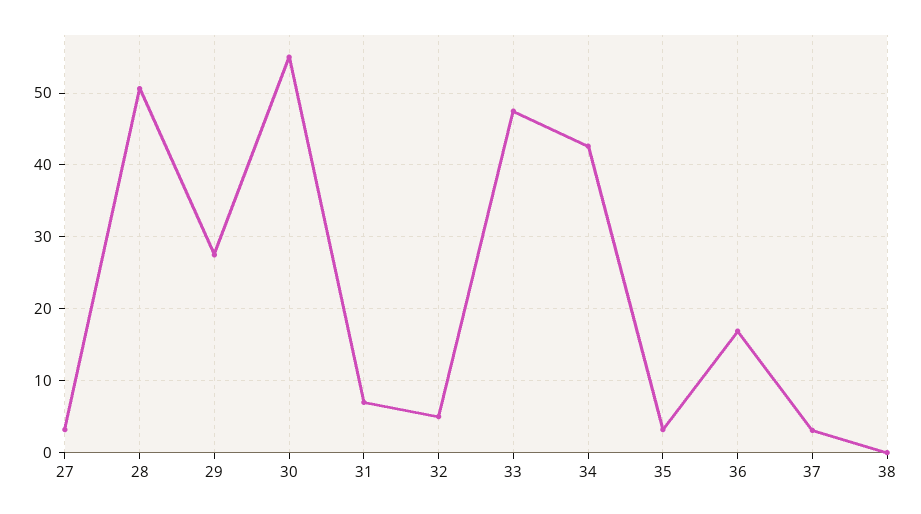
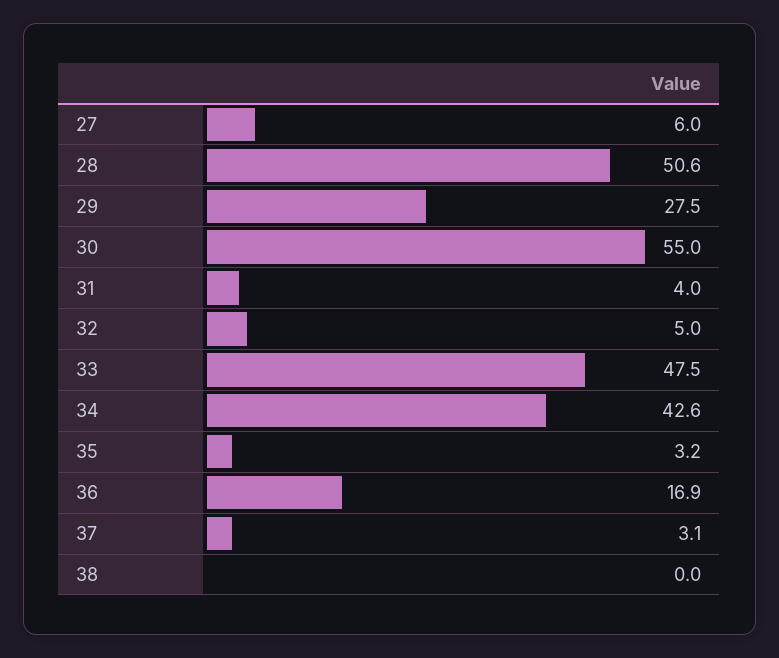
27: 3 -> 6
31: 7 -> 4

